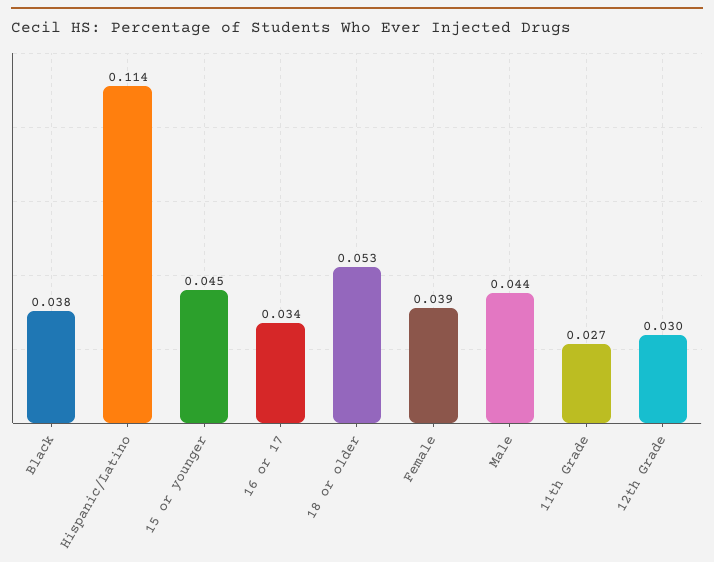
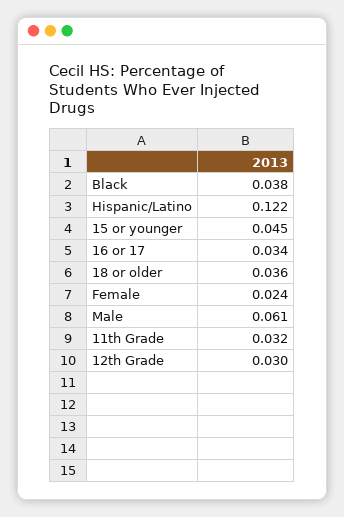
Hispanic/Latino: 0.114 -> 0.122
18 or older: 0.053 -> 0.036
Female: 0.039 -> 0.024
Male: 0.044 -> 0.061
11th Grade: 0.027 -> 0.032

